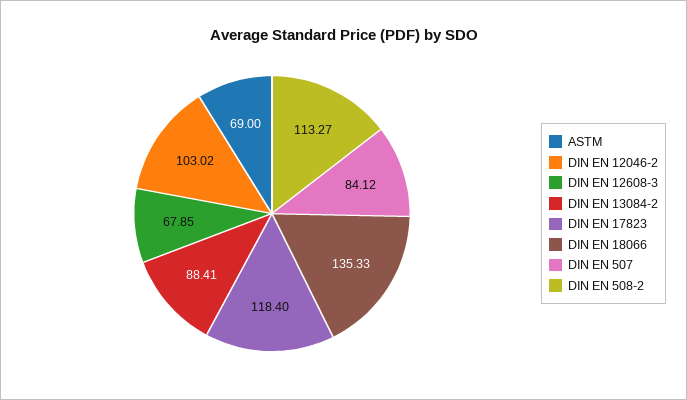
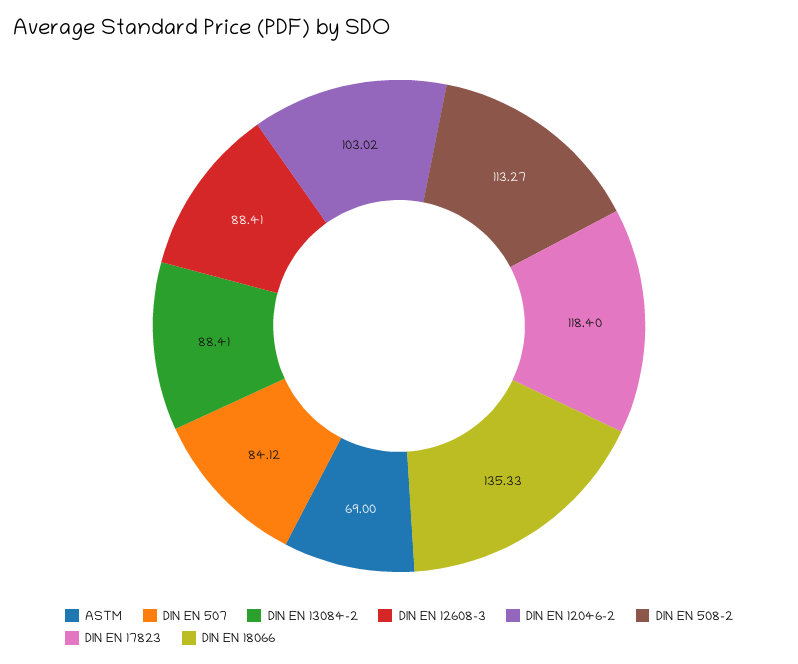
DIN EN 12608-3: 67.85 -> 88.41

